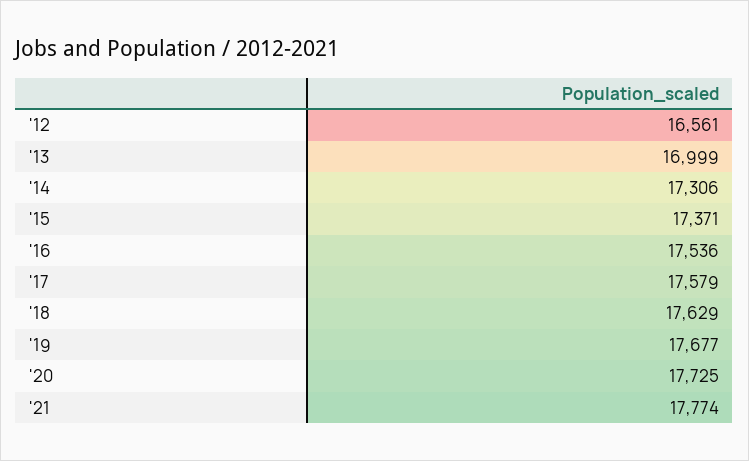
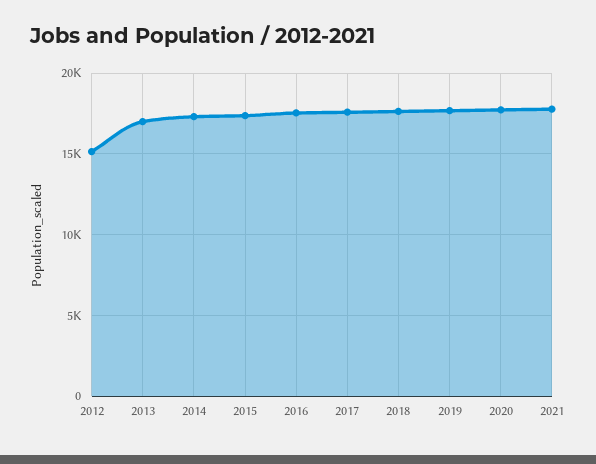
'12: 16561 -> 15000

